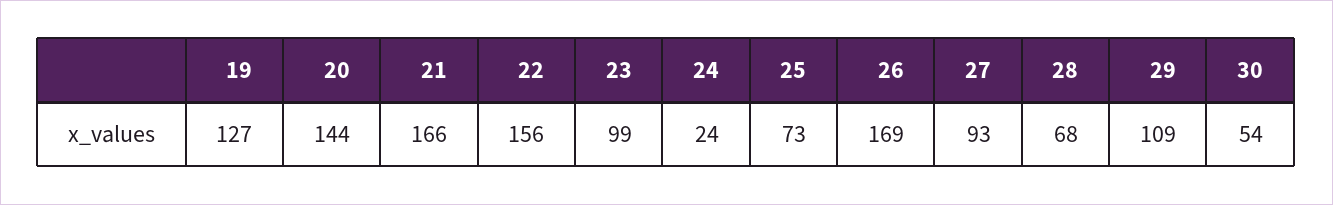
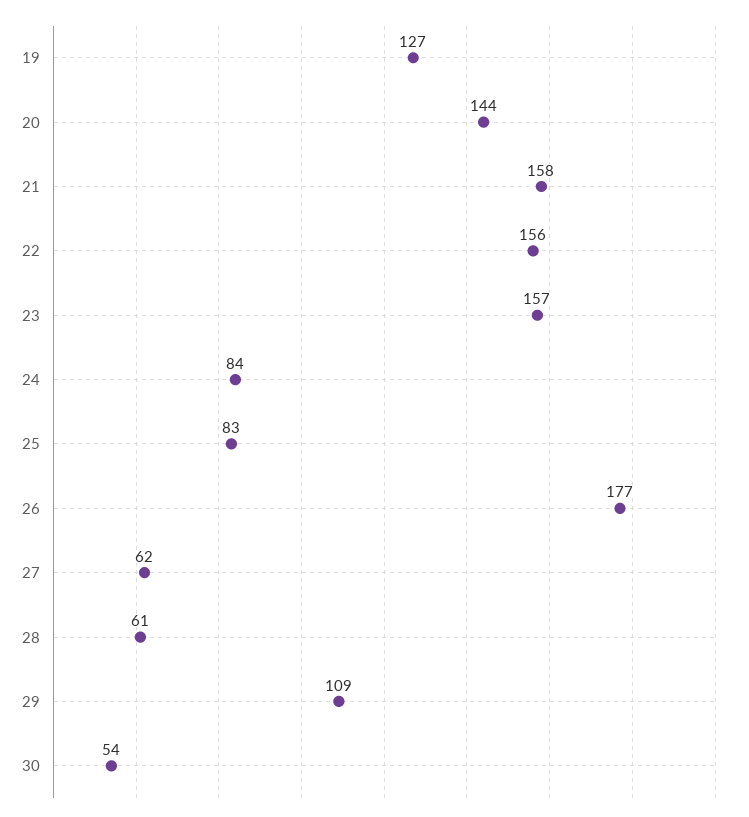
21: 166 -> 158
23: 99 -> 157
24: 24 -> 84
25: 73 -> 83
26: 169 -> 177
27: 93 -> 62
28: 68 -> 61

